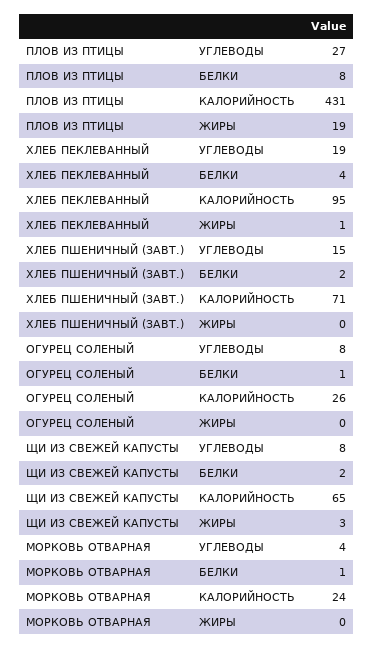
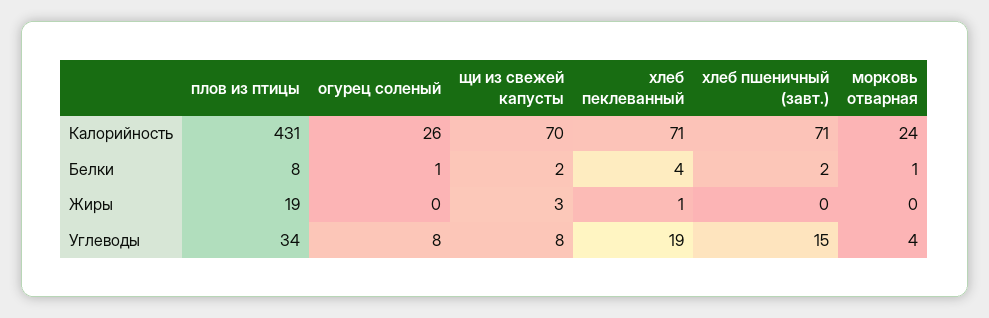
ПЛОВ ИЗ ПТИЦЫ, УГЛЕВОДЫ: 27 -> 34
ХЛЕБ ПЕКЛЕВАННЫЙ, КАЛОРИЙНОСТЬ: 95 -> 71
ЩИ ИЗ СВЕЖЕЙ КАПУСТЫ, КАЛОРИЙНОСТЬ: 65 -> 70

